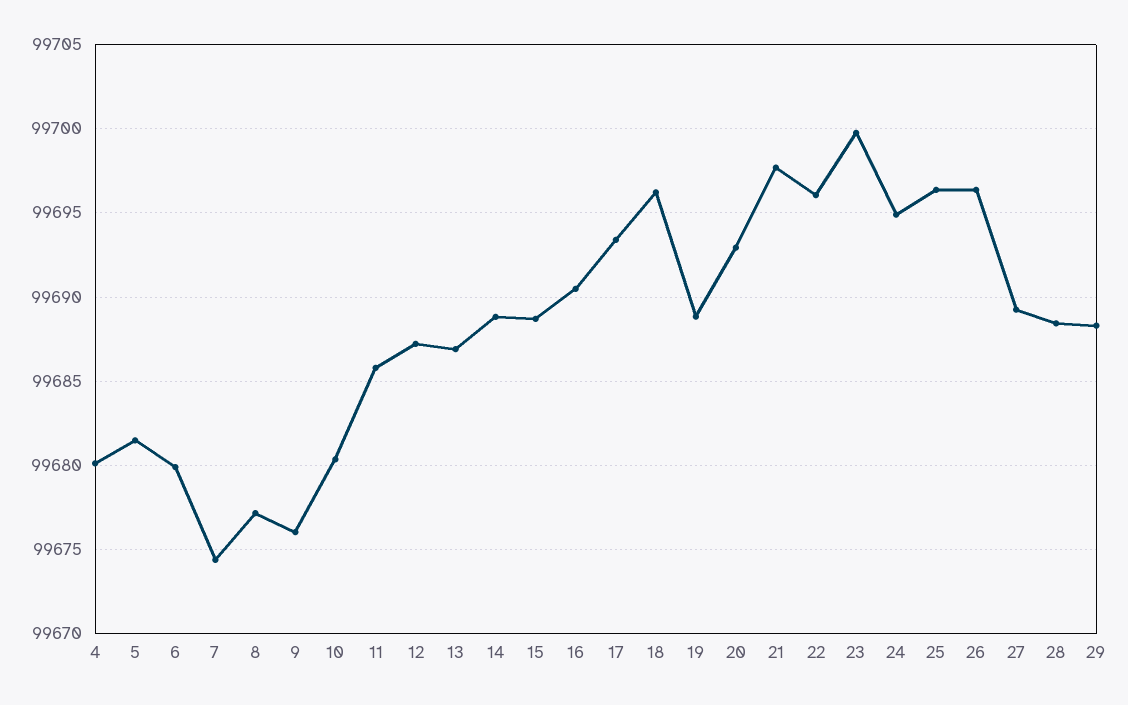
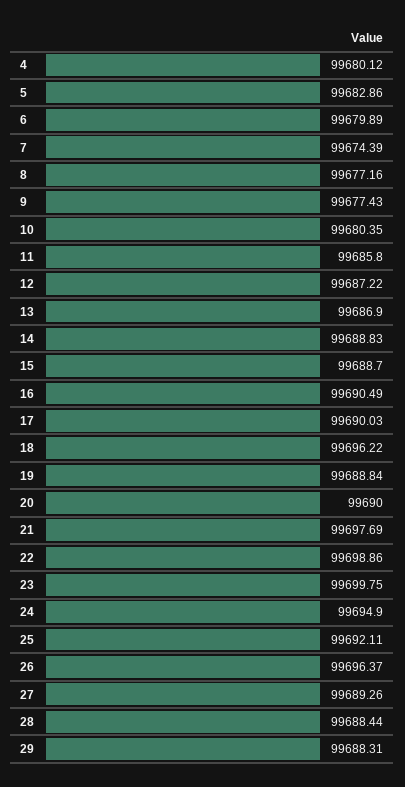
5: 99681.5 -> 99682.86
9: 99676 -> 99677.43
17: 99693.5 -> 99690.03
20: 99693 -> 99690
22: 99696 -> 99698.86
25: 99696.5 -> 99692.11

